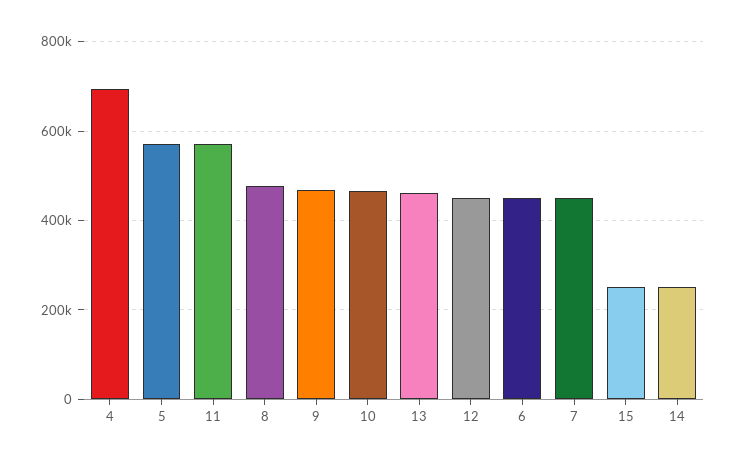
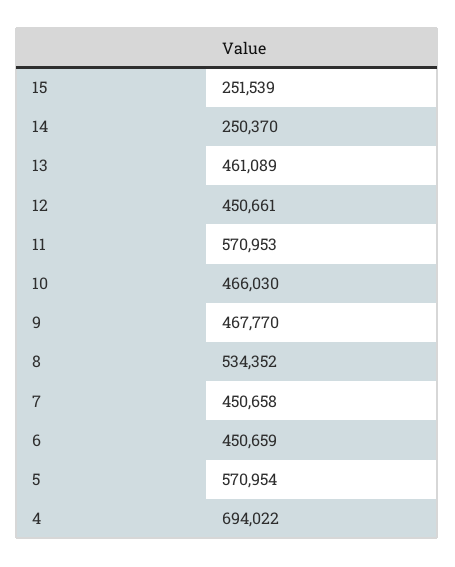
8: 480000 -> 534352

